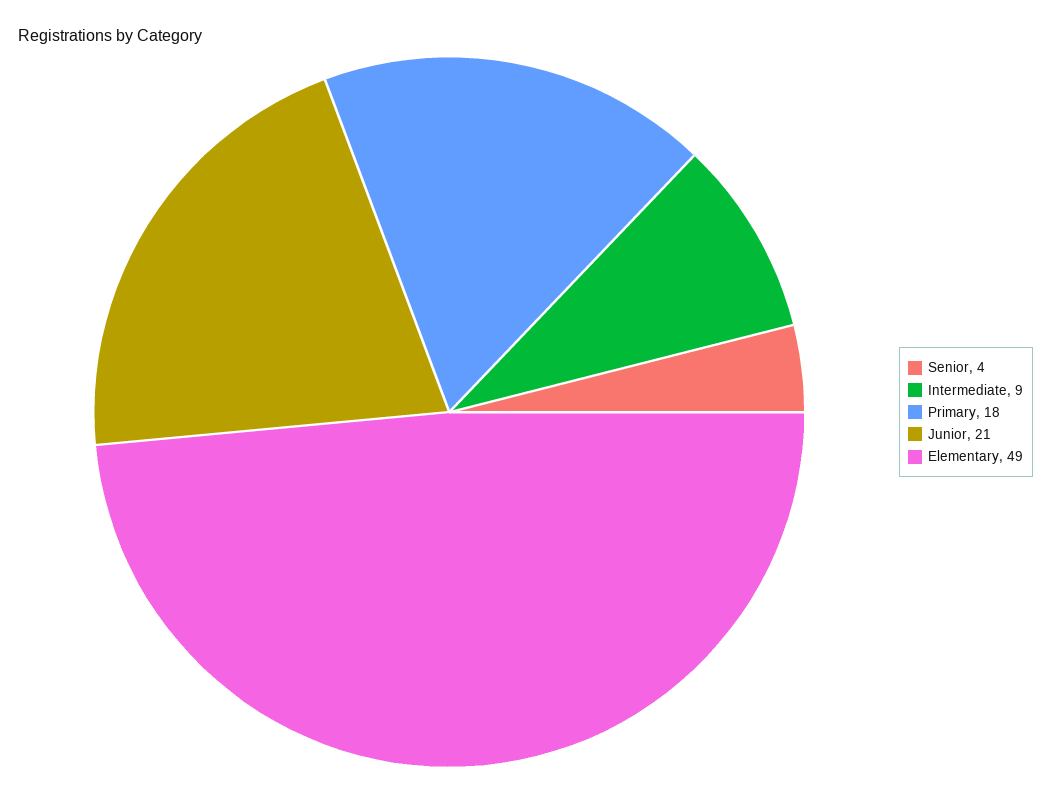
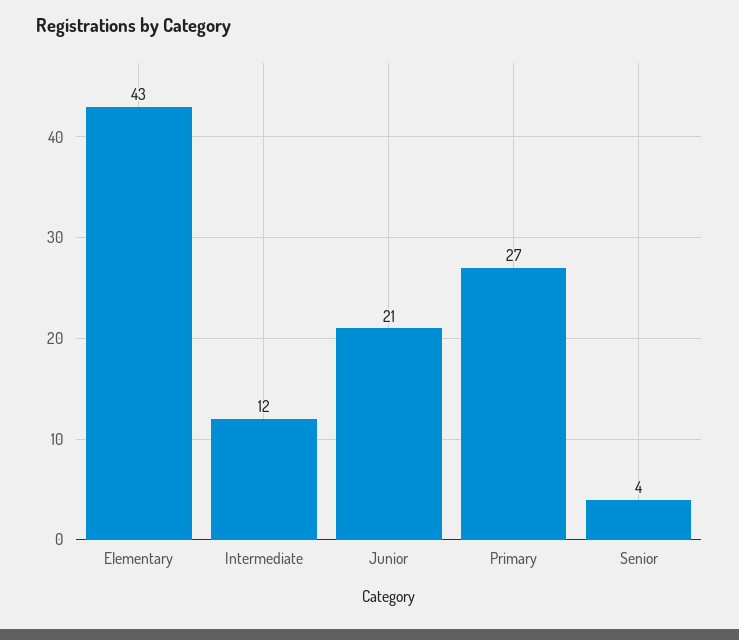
Intermediate: 9 -> 12
Primary: 18 -> 27
Elementary: 49 -> 43

